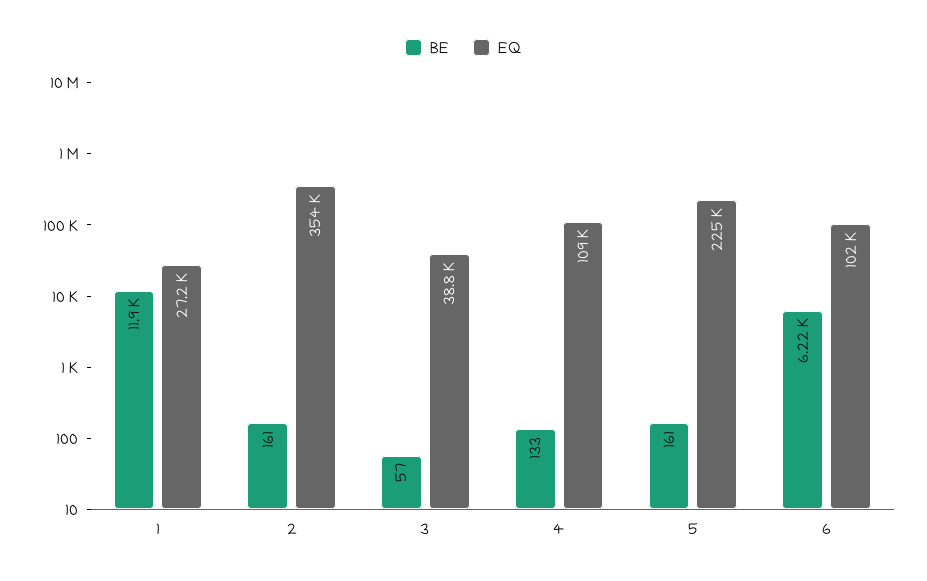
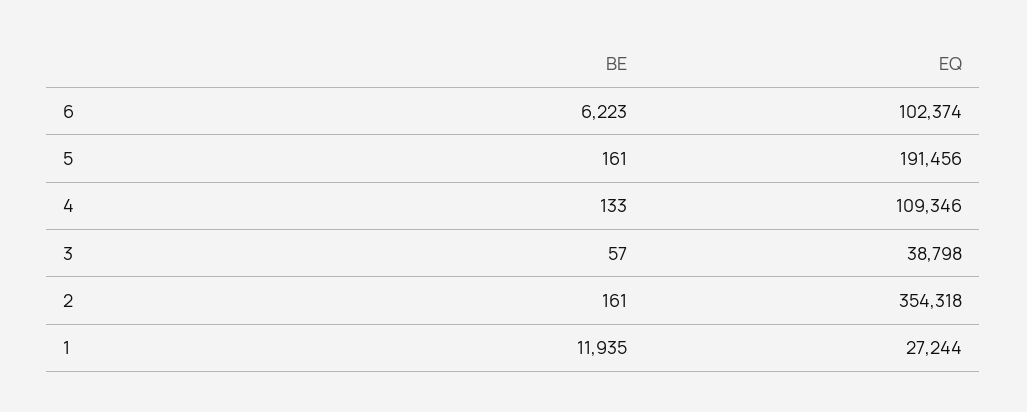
EQ, 5: 225000 -> 191456

